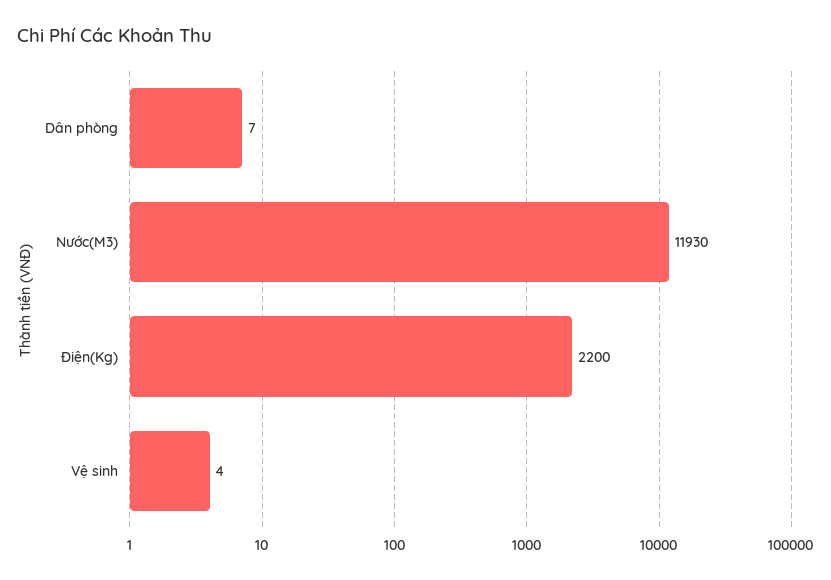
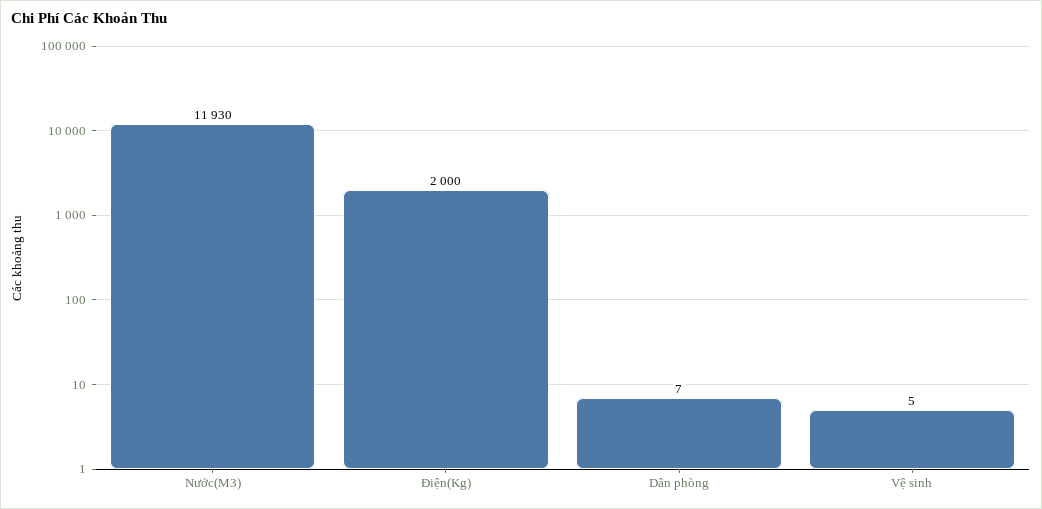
Điện(Kg): 2200 -> 2000
Vệ sinh: 4 -> 5

